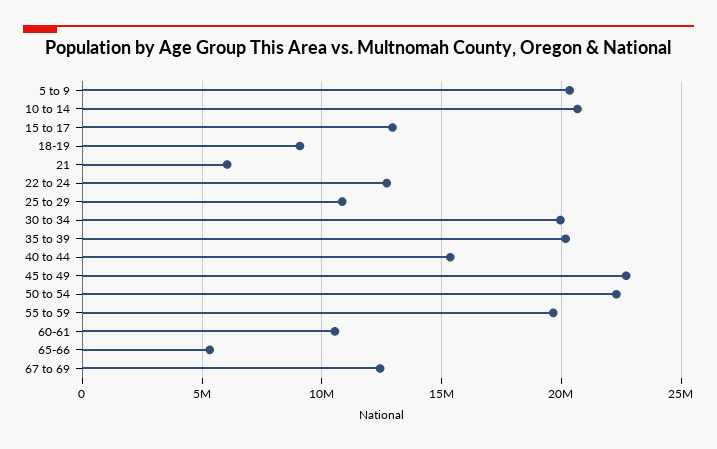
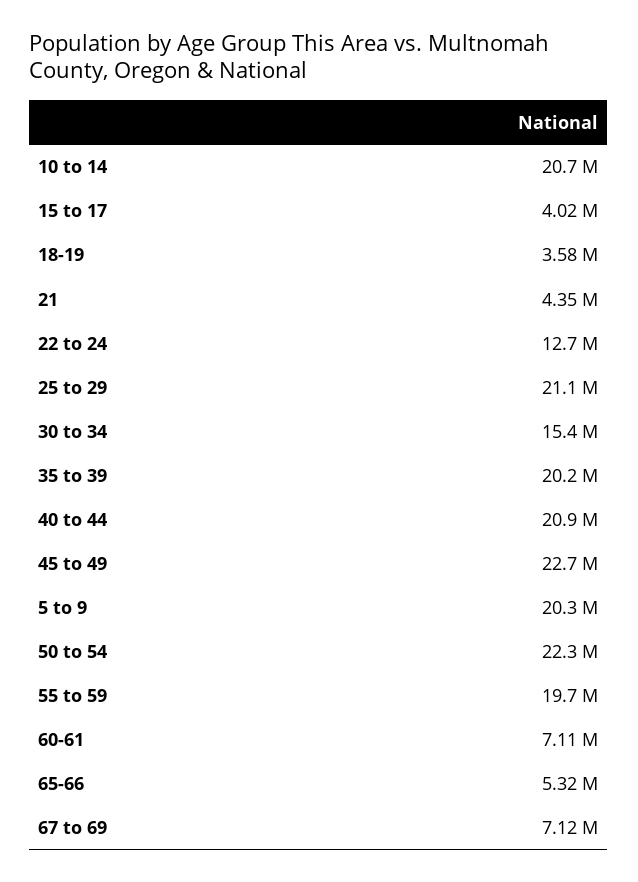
15 to 17: 13000000 -> 4020000
18-19: 9000000 -> 3580000
21: 6000000 -> 4350000
25 to 29: 11000000 -> 21100000
30 to 34: 20000000 -> 15400000
40 to 44: 15500000 -> 20900000
60-61: 10500000 -> 7110000
67 to 69: 12500000 -> 7120000

